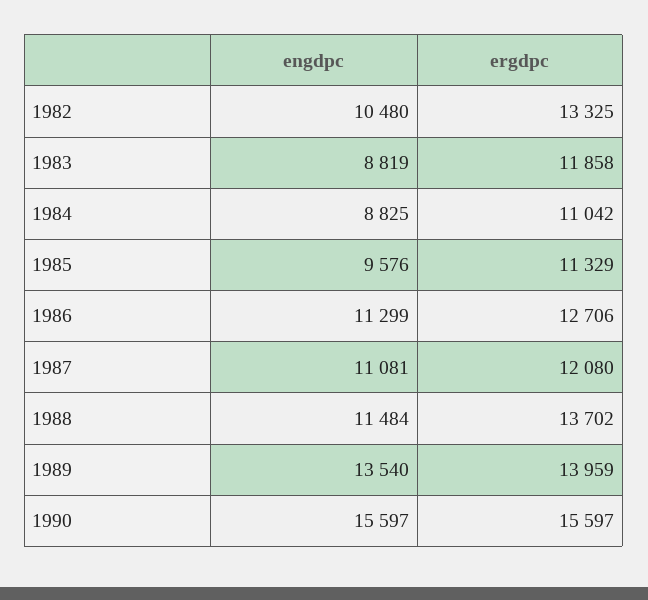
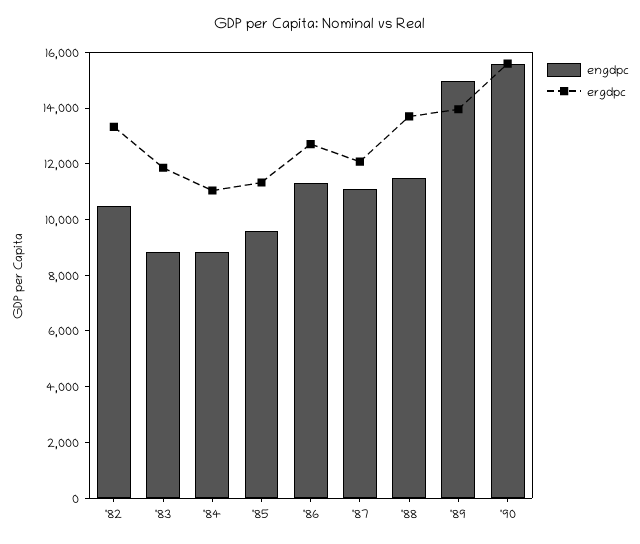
engdpc, 1989: 13540 -> 15000

